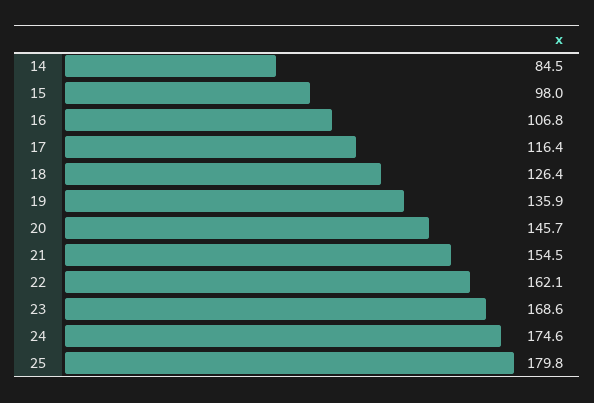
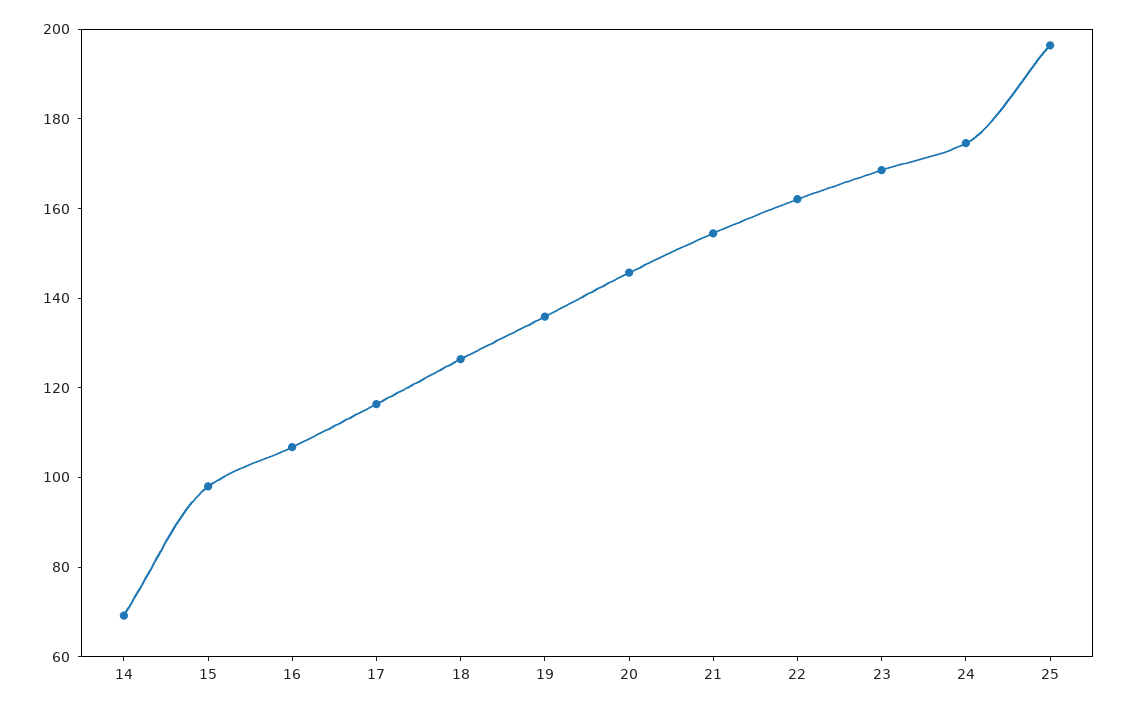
14: 84.5 -> 70
25: 179.8 -> 195

